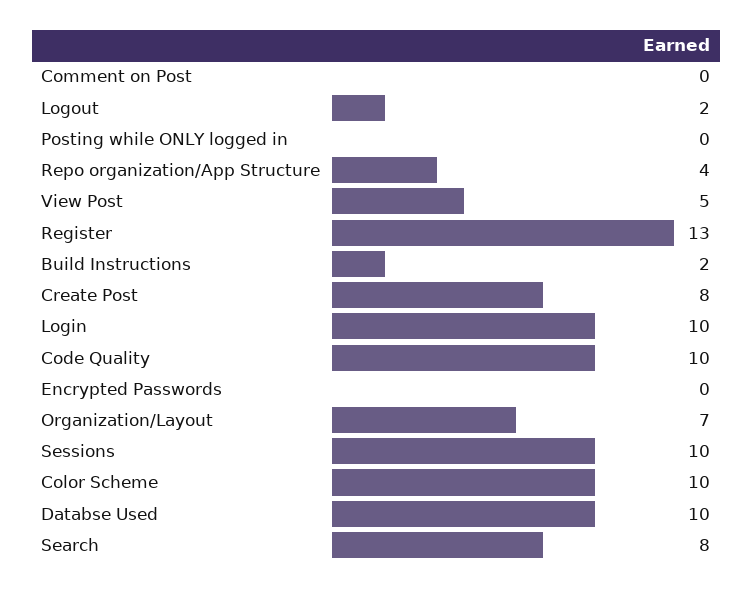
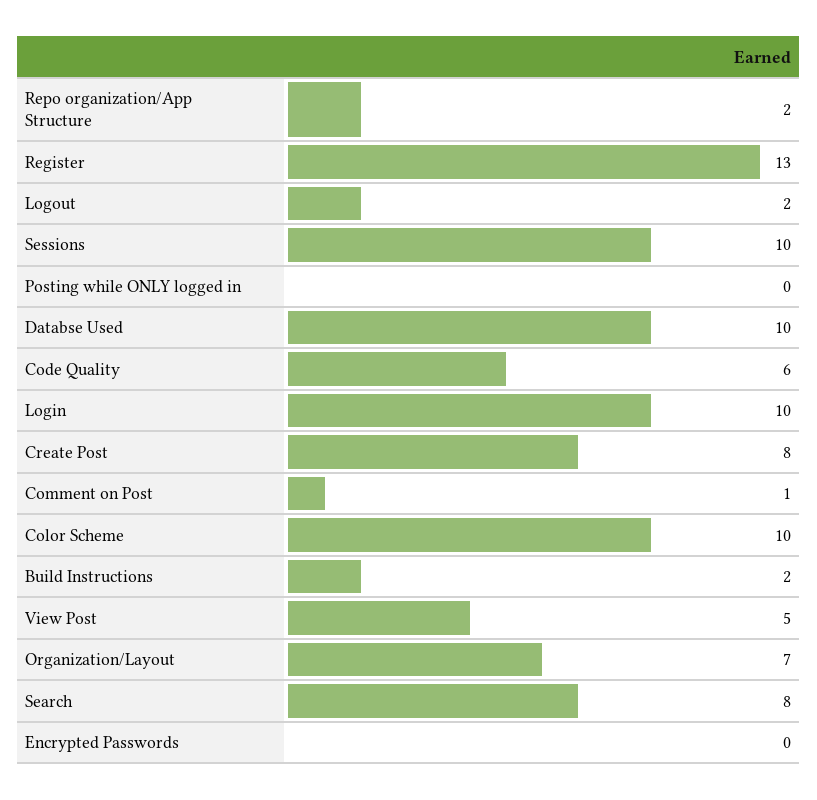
Comment on Post: 0 -> 1
Repo organization/App Structure: 4 -> 2
Code Quality: 10 -> 6

